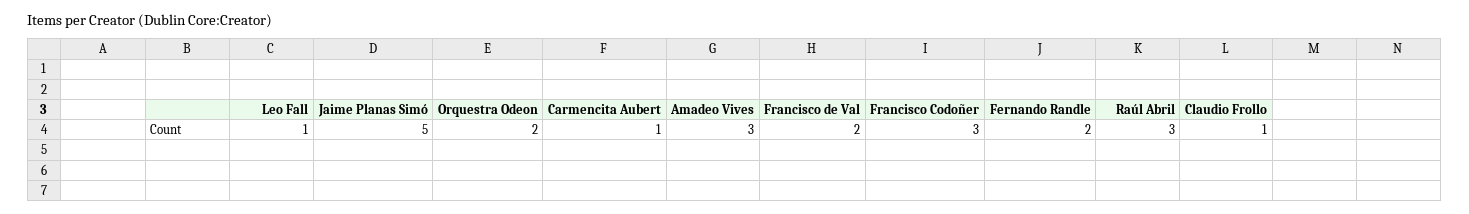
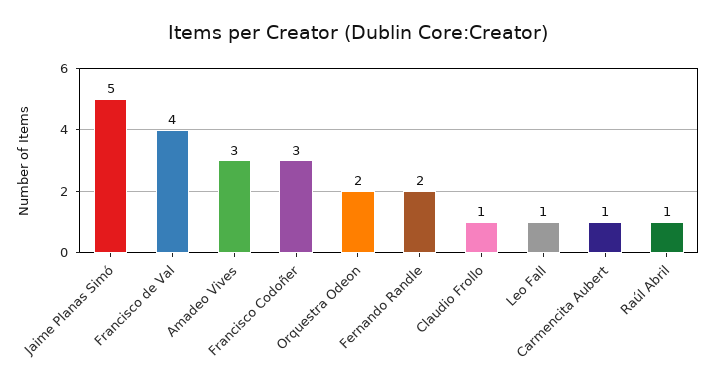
Francisco de Val: 2 -> 4
Raúl Abril: 3 -> 1

